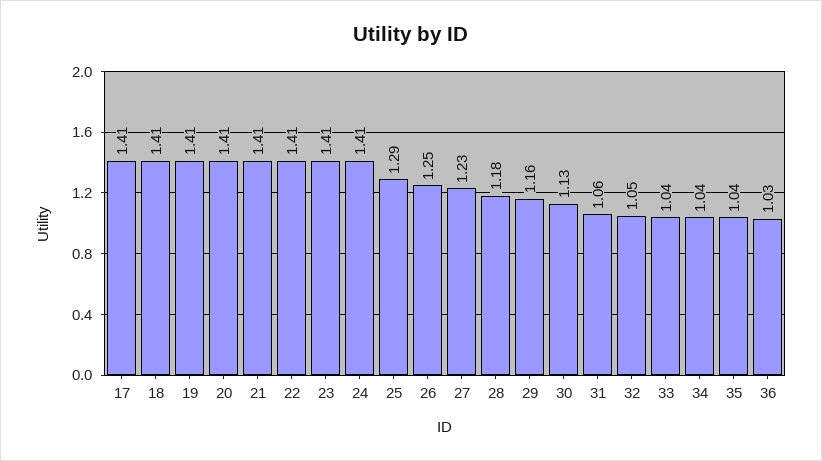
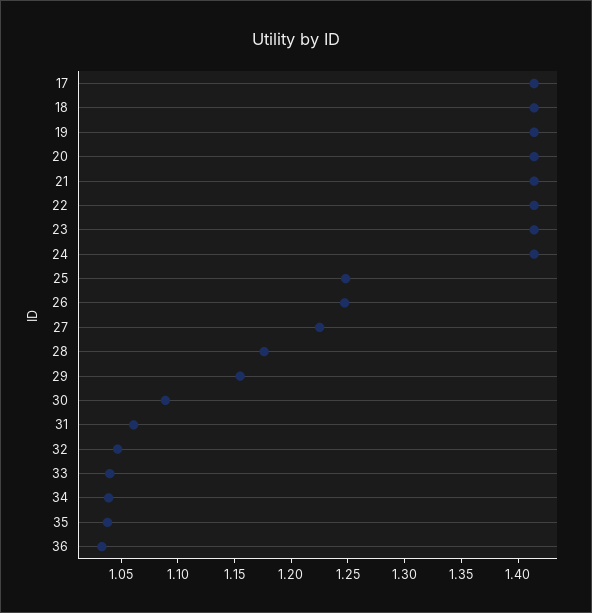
25: 1.29 -> 1.25
30: 1.13 -> 1.09

